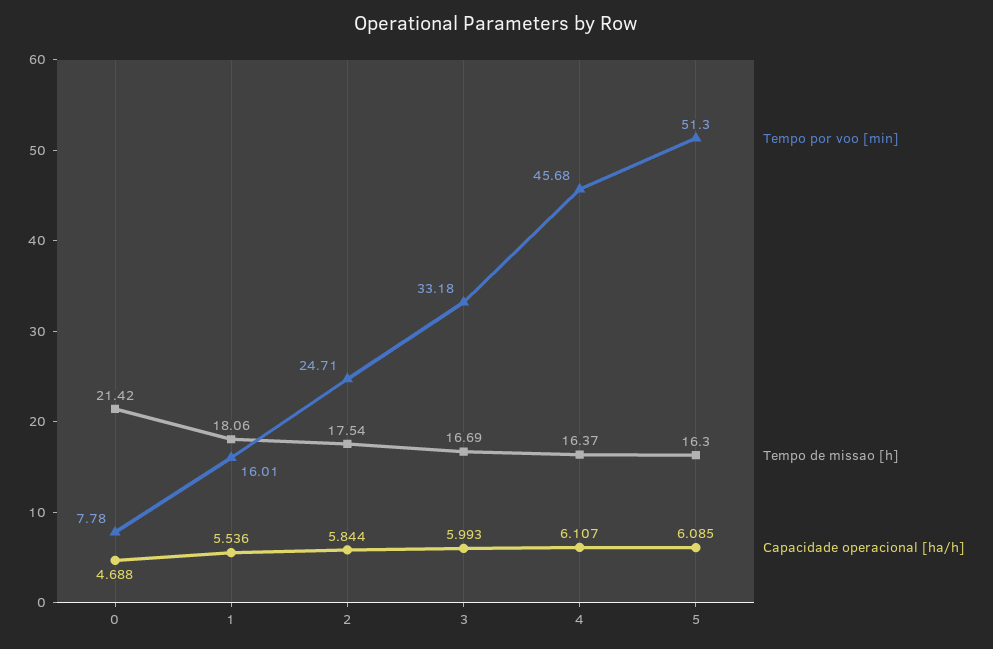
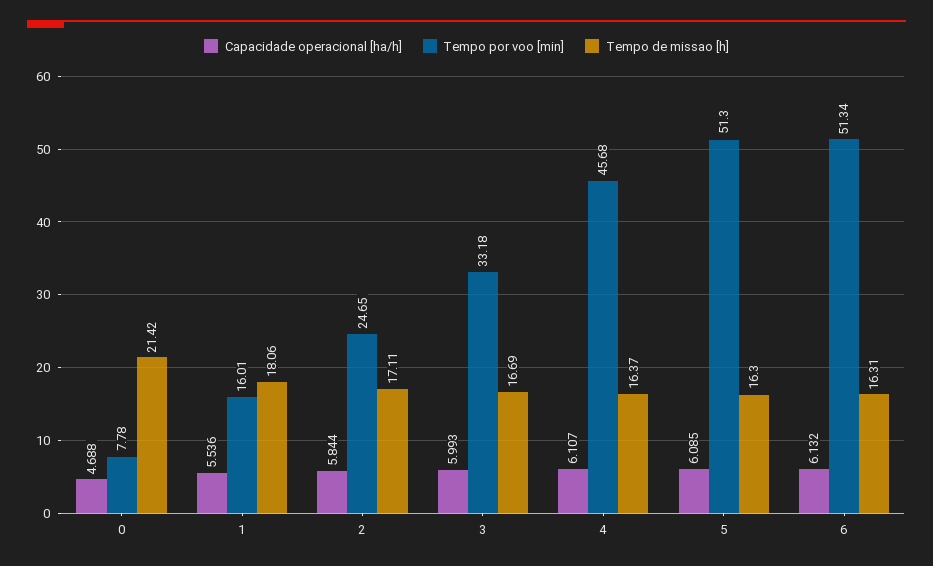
Tempo por voo [min], 2: 24.71 -> 24.65
Tempo de missao [h], 2: 17.54 -> 17.11
Capacidade operacional [ha/h], 6: none -> 6.132
Tempo por voo [min], 6: none -> 51.34
Tempo de missao [h], 6: none -> 16.31

